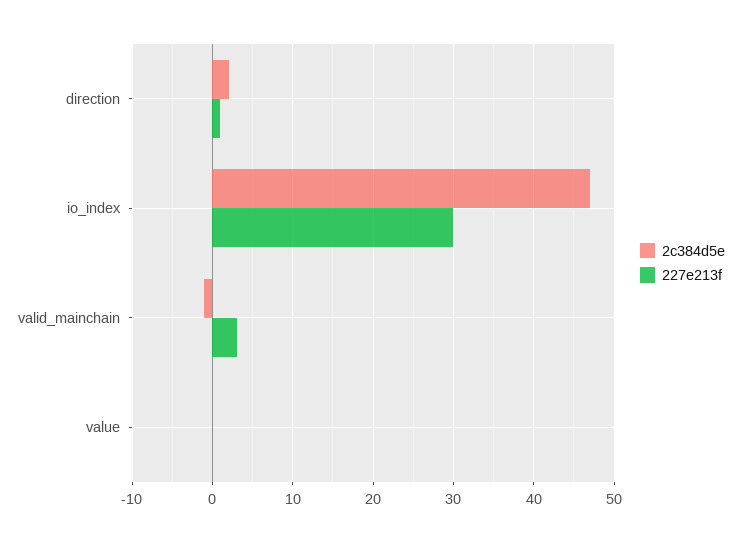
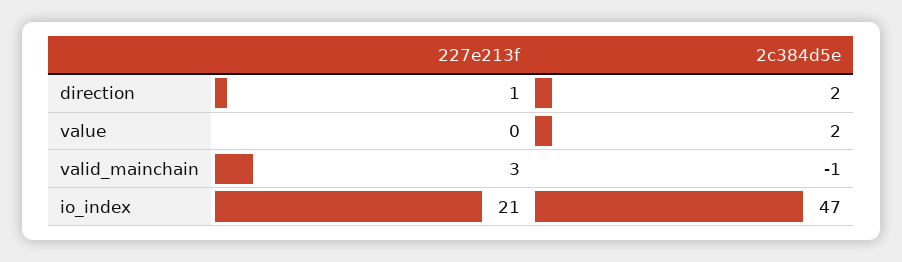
227e213f, io_index: 30 -> 21
2c384d5e, value: 0 -> 2

